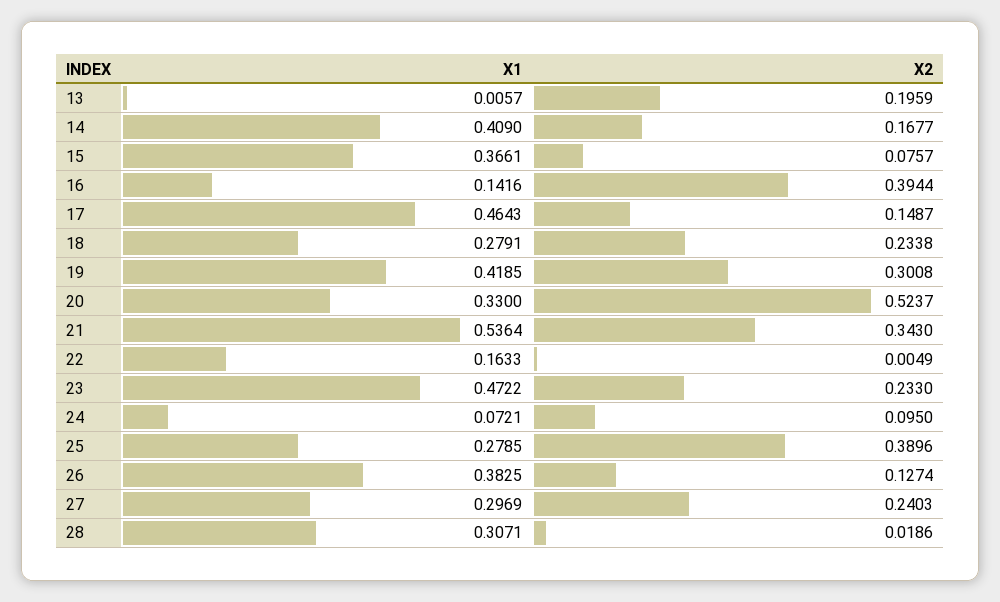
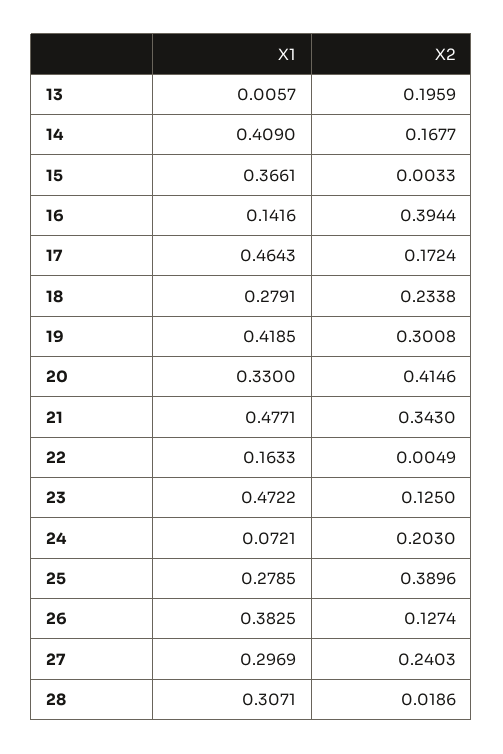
X2, 15: 0.0757 -> 0.0033
X2, 17: 0.1487 -> 0.1724
X2, 20: 0.5237 -> 0.4146
X1, 21: 0.5364 -> 0.4771
X2, 23: 0.233 -> 0.125
X2, 24: 0.095 -> 0.203

